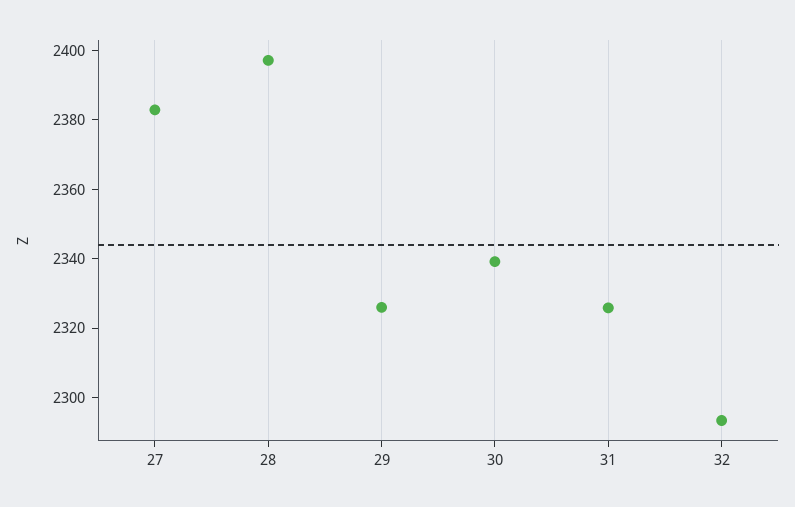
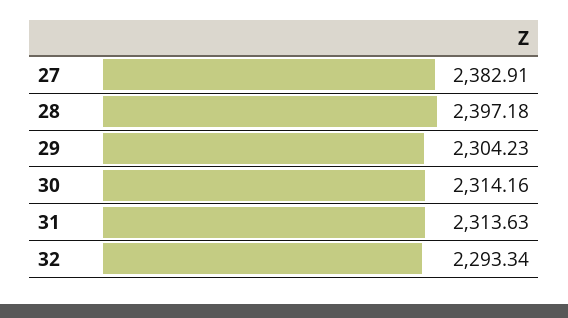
29: 2325 -> 2304.23
30: 2340 -> 2314.16
31: 2325 -> 2313.63

